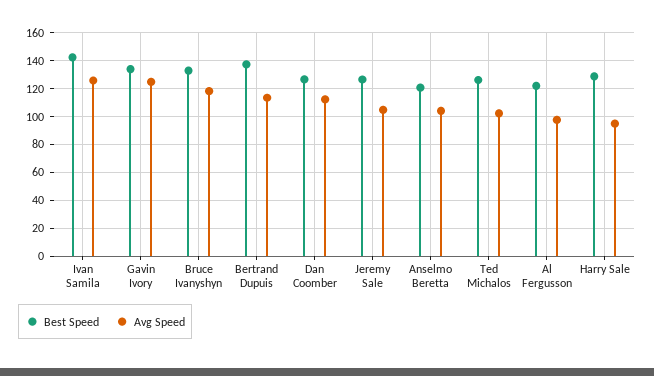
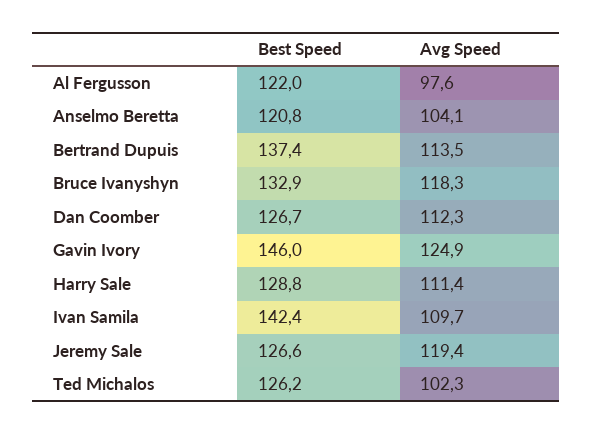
Avg Speed, Ivan Samila: 125 -> 109.7
Best Speed, Gavin Ivory: 135 -> 146
Avg Speed, Jeremy Sale: 105 -> 119.4
Avg Speed, Harry Sale: 95 -> 111.4

